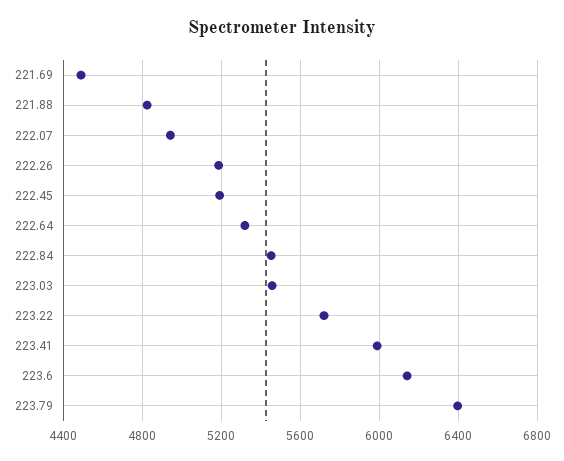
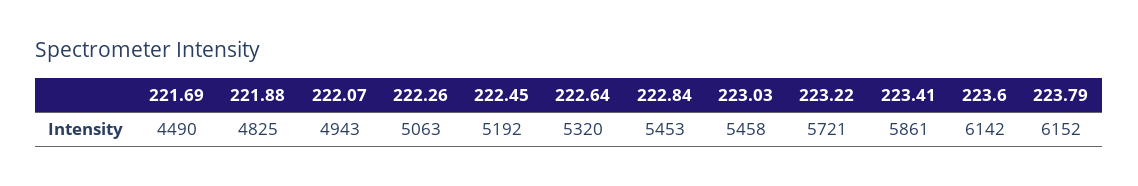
222.26: 5200 -> 5063
223.41: 6000 -> 5861
223.79: 6400 -> 6152

